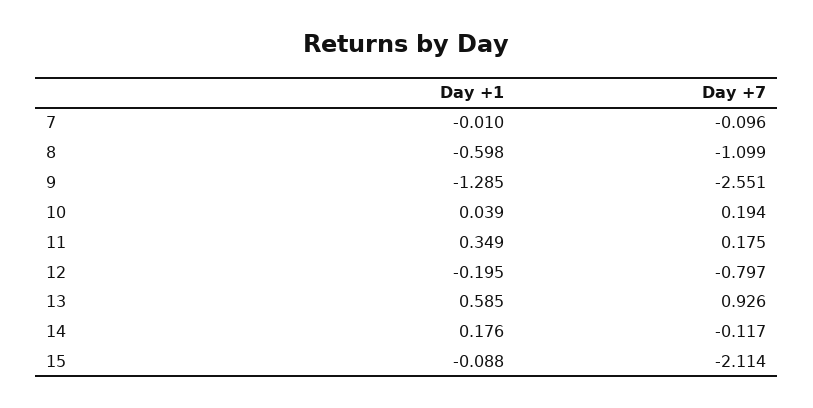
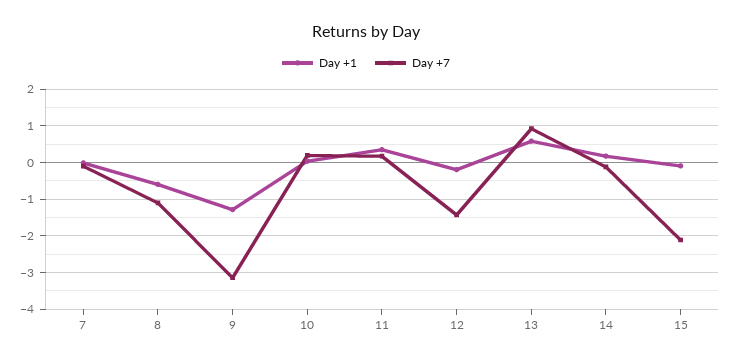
Day +7, 9: -2.551 -> -3.2
Day +7, 12: -0.797 -> -1.4

